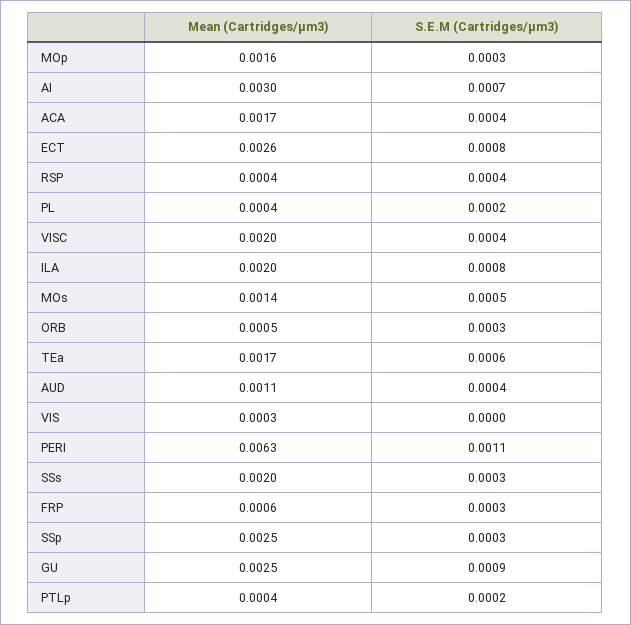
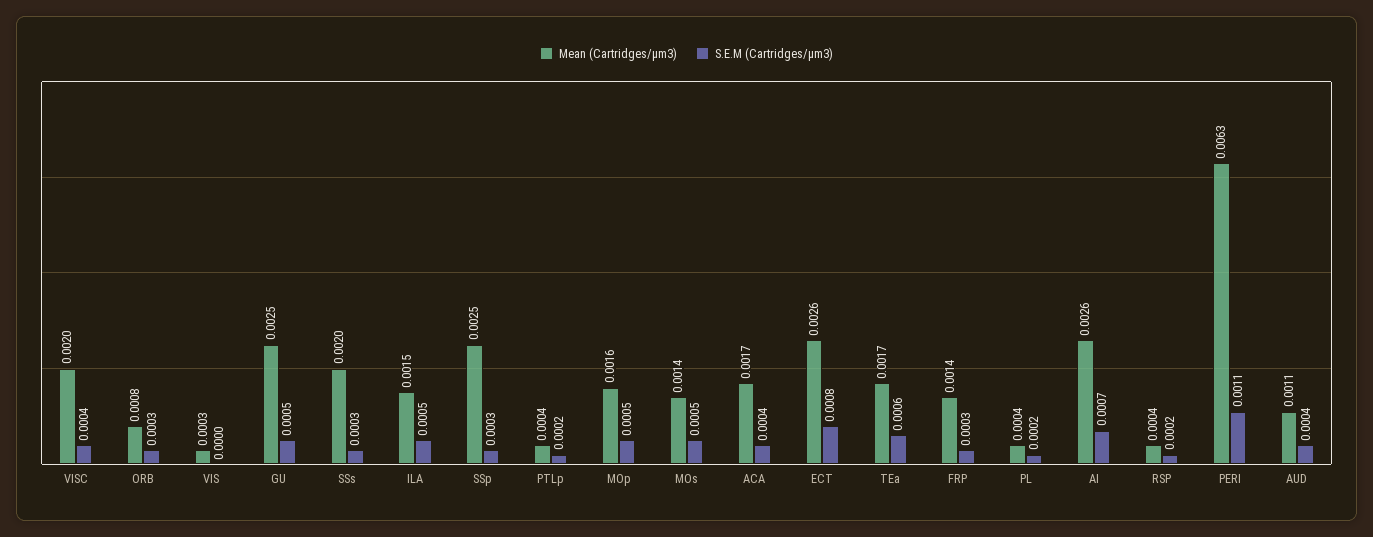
S.E.M (Cartridges/µm3), MOp: 0.0003 -> 0.0005
Mean (Cartridges/µm3), AI: 0.003 -> 0.0026
S.E.M (Cartridges/µm3), RSP: 0.0004 -> 0.0002
Mean (Cartridges/µm3), ILA: 0.002 -> 0.0015
S.E.M (Cartridges/µm3), ILA: 0.0008 -> 0.0005
Mean (Cartridges/µm3), ORB: 0.0005 -> 0.0008
Mean (Cartridges/µm3), FRP: 0.0006 -> 0.0014
S.E.M (Cartridges/µm3), GU: 0.0009 -> 0.0005

